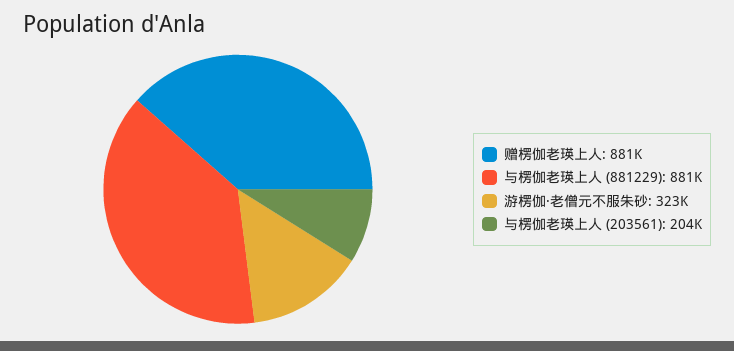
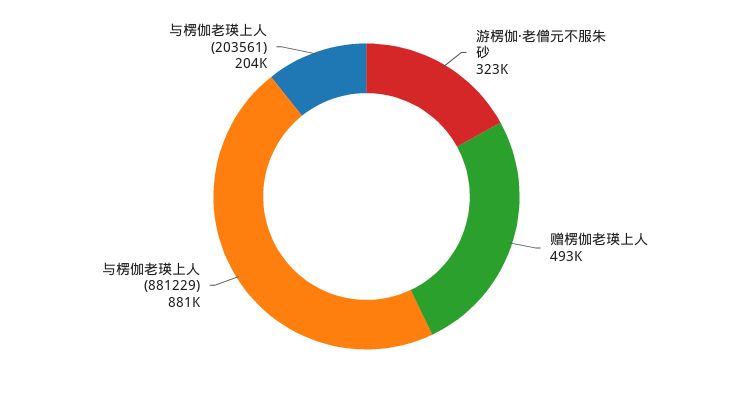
赠楞伽老瑛上人: 881000 -> 493000

